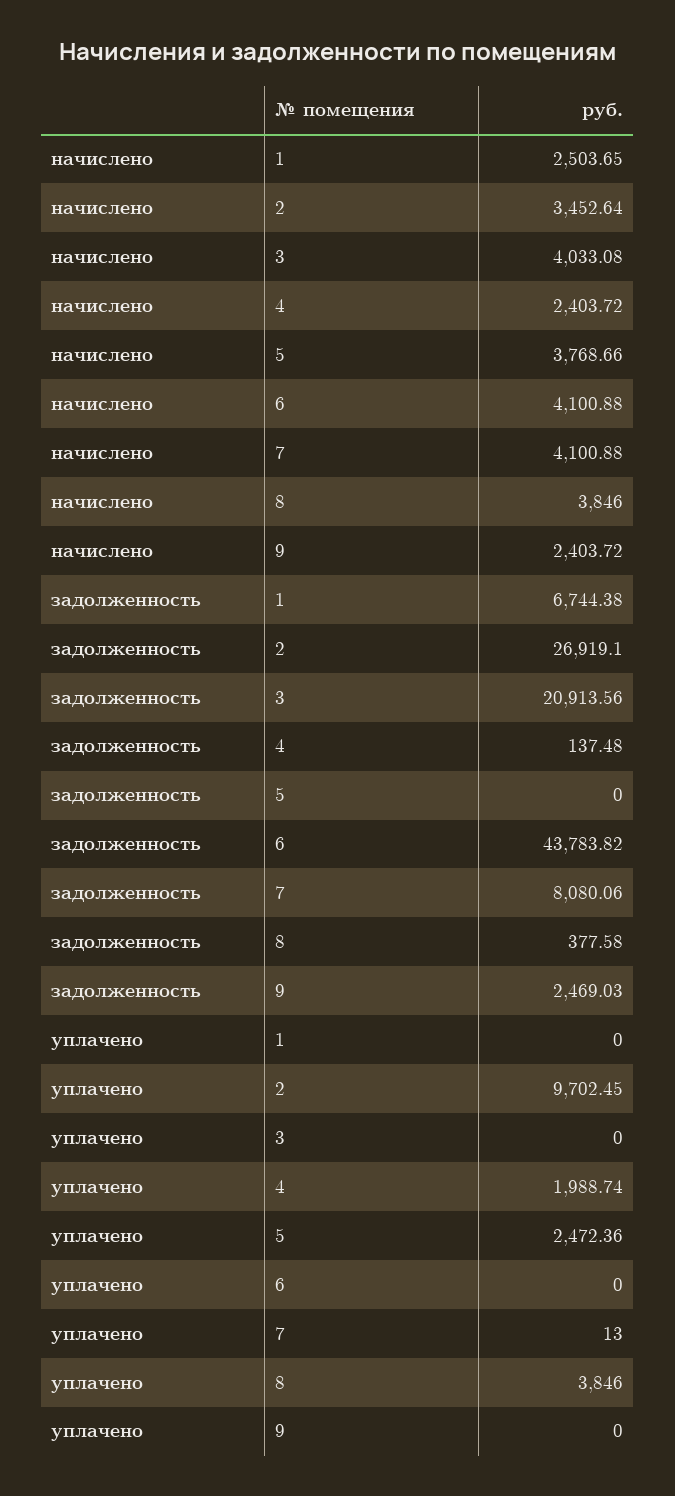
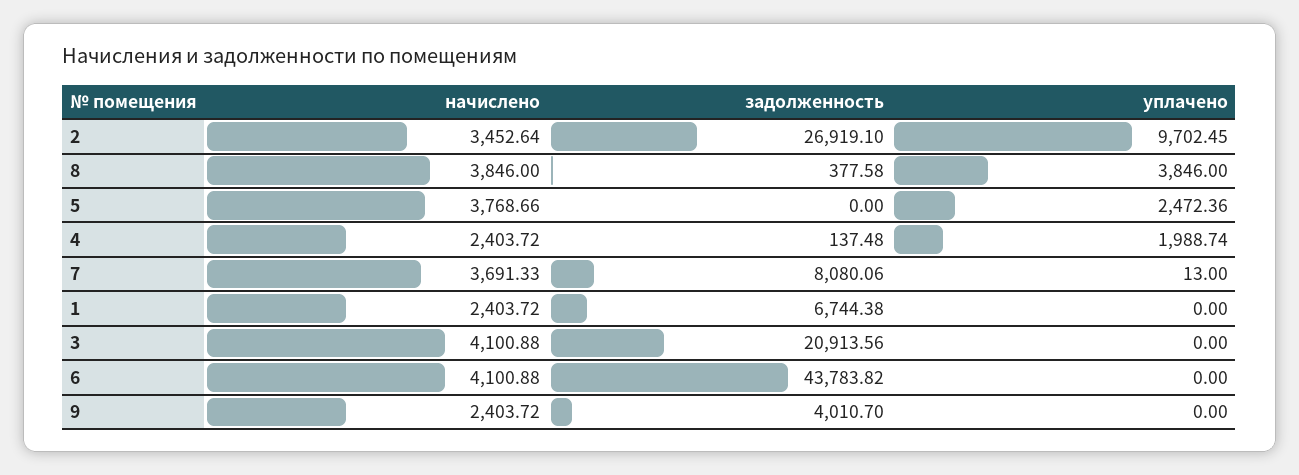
начислено, 1: 2503.65 -> 2403.72
начислено, 3: 4033.08 -> 4100.88
начислено, 7: 4100.88 -> 3691.33
задолженность, 9: 2469.03 -> 4010.7

